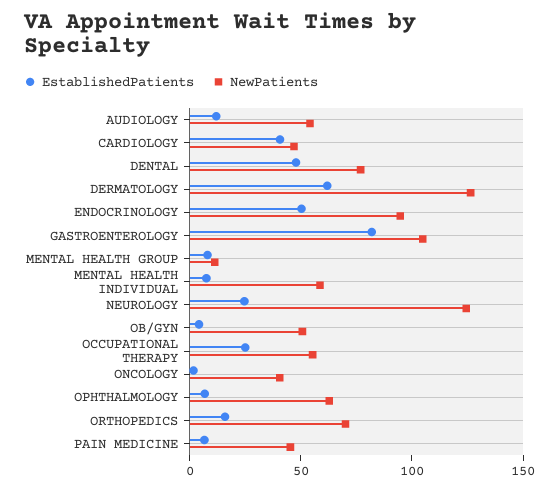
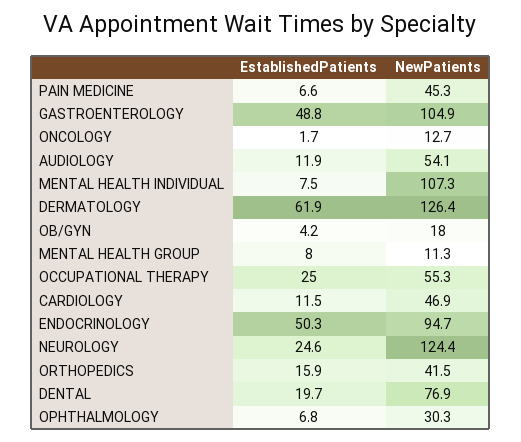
EstablishedPatients, CARDIOLOGY: 40 -> 11.5
EstablishedPatients, DENTAL: 50 -> 19.7
EstablishedPatients, GASTROENTEROLOGY: 80 -> 48.8
NewPatients, MENTAL HEALTH INDIVIDUAL: 60 -> 107.3
NewPatients, OB/GYN: 50 -> 18
NewPatients, ONCOLOGY: 40 -> 12.7
NewPatients, OPHTHALMOLOGY: 60 -> 30.3
NewPatients, ORTHOPEDICS: 70 -> 41.5

